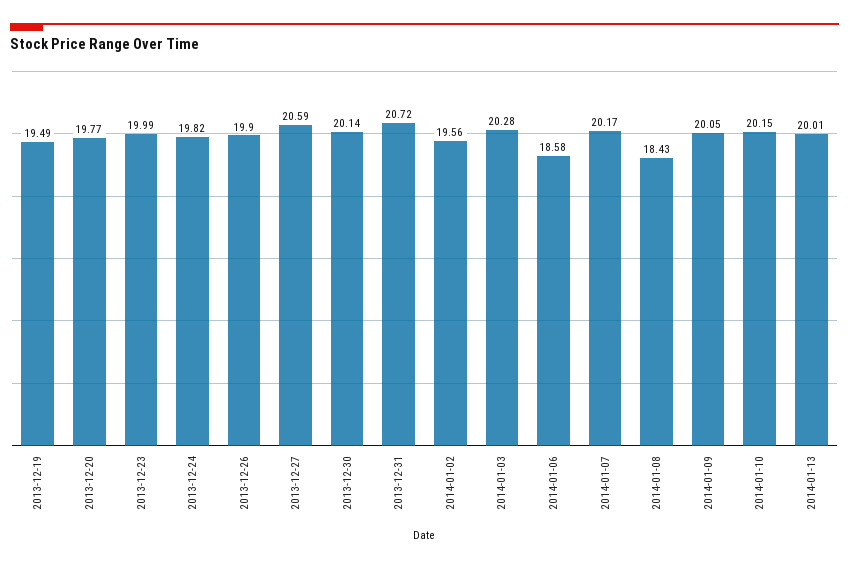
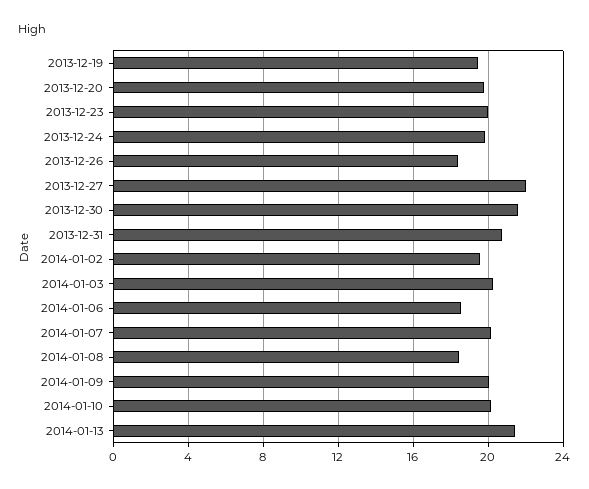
2013-12-26: 19.9 -> 18.5
2013-12-27: 20.59 -> 22
2013-12-30: 20.14 -> 21.5
2014-01-13: 20.01 -> 21.5

